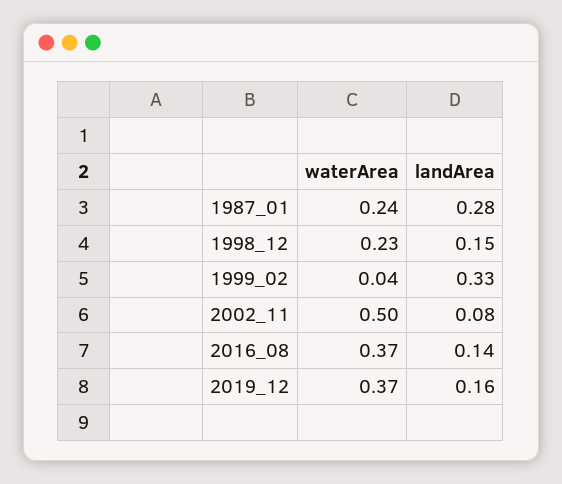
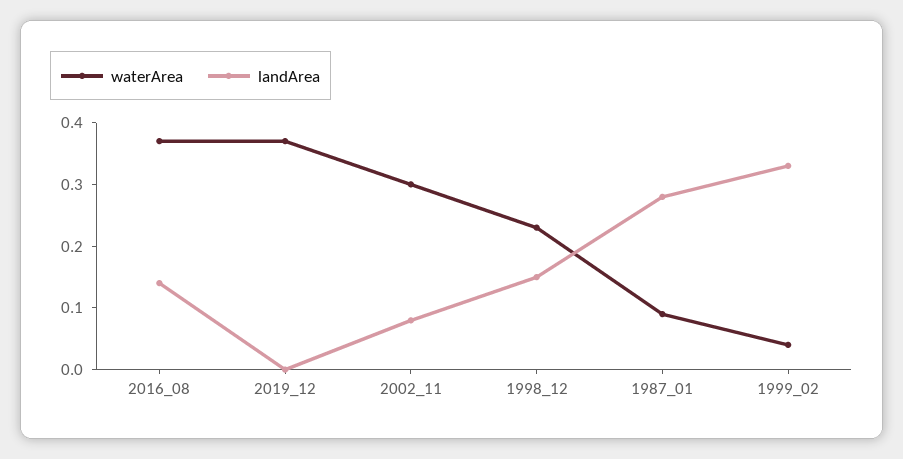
waterArea, 1987_01: 0.24 -> 0.1
waterArea, 2002_11: 0.5 -> 0.3
landArea, 2019_12: 0.16 -> 0

